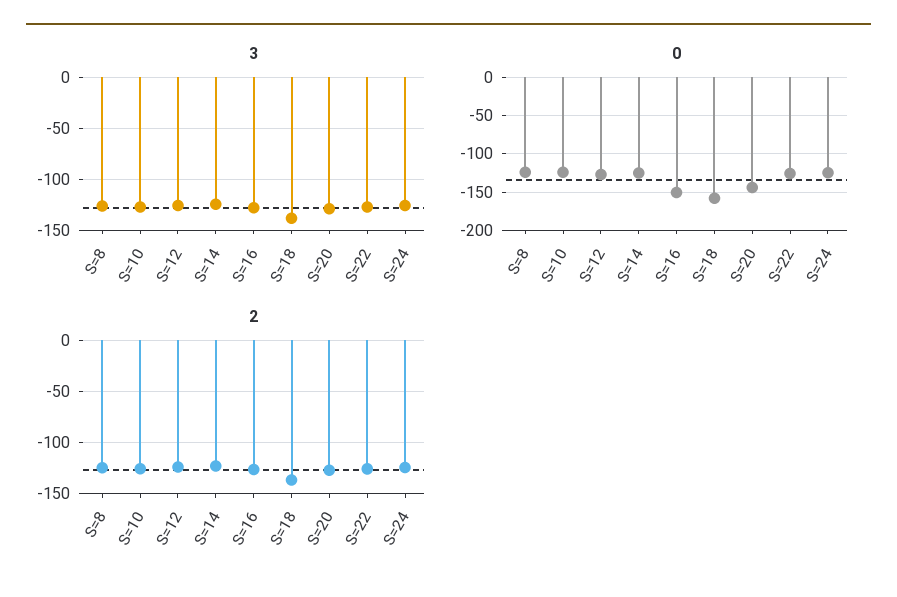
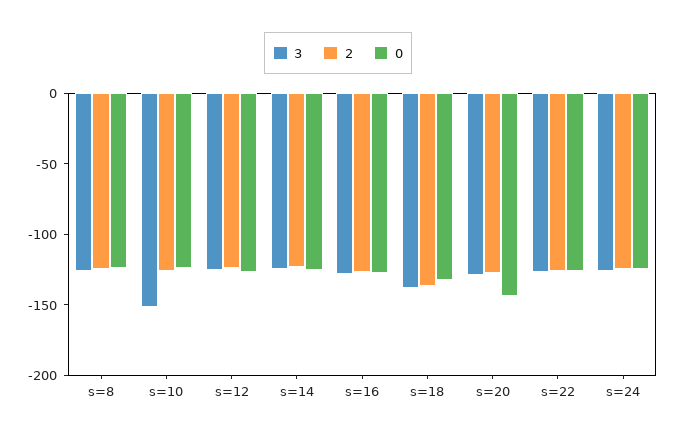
3, S=10: -130 -> -150
0, S=16: -150 -> -130
0, S=18: -160 -> -130

